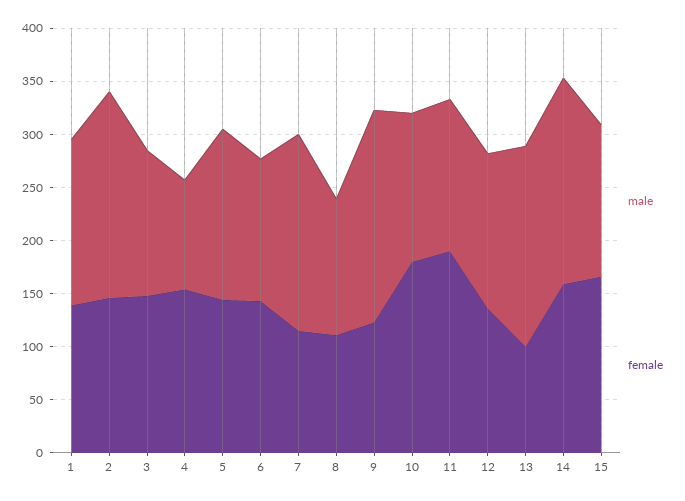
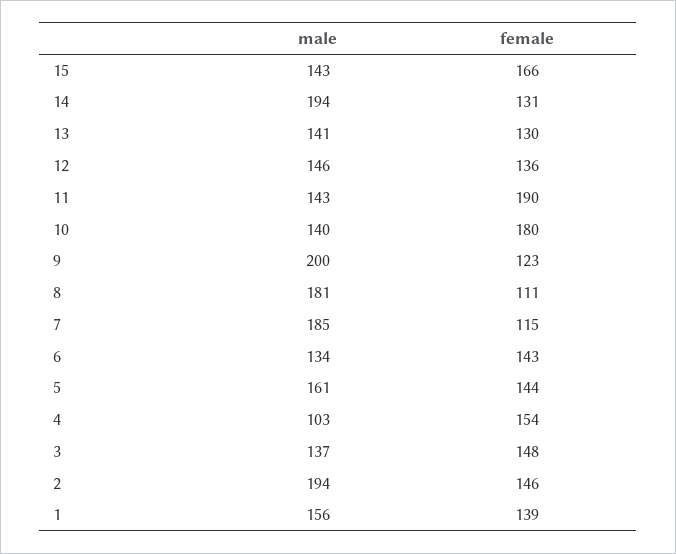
male, 8: 130 -> 181
male, 13: 190 -> 141
female, 13: 100 -> 130
female, 14: 160 -> 131

